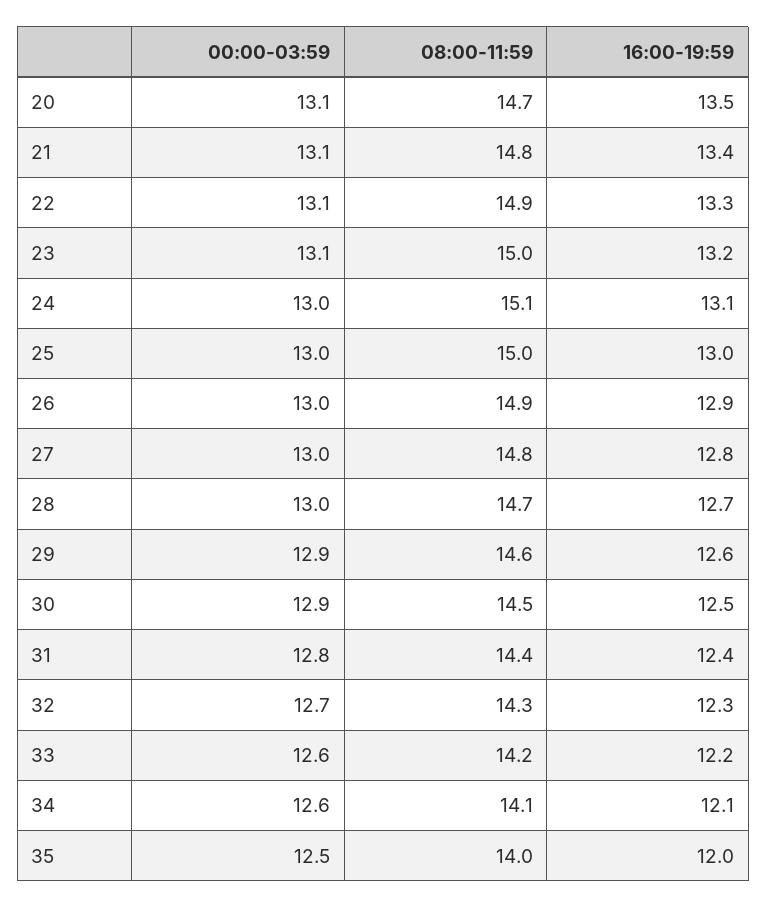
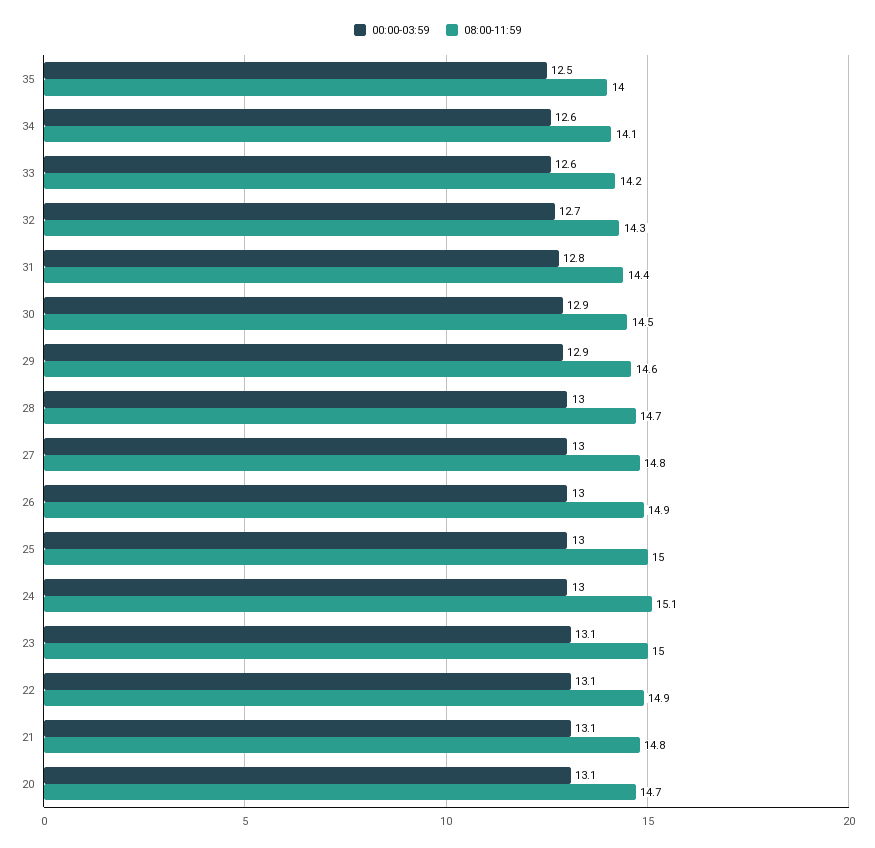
16:00-19:59, 20: 13.5 -> none
16:00-19:59, 21: 13.4 -> none
16:00-19:59, 22: 13.3 -> none
16:00-19:59, 23: 13.2 -> none
16:00-19:59, 24: 13.1 -> none
16:00-19:59, 25: 13 -> none
16:00-19:59, 26: 12.9 -> none
16:00-19:59, 27: 12.8 -> none
16:00-19:59, 28: 12.7 -> none
16:00-19:59, 29: 12.6 -> none
16:00-19:59, 30: 12.5 -> none
16:00-19:59, 31: 12.4 -> none
16:00-19:59, 32: 12.3 -> none
16:00-19:59, 33: 12.2 -> none
16:00-19:59, 34: 12.1 -> none
16:00-19:59, 35: 12 -> none

